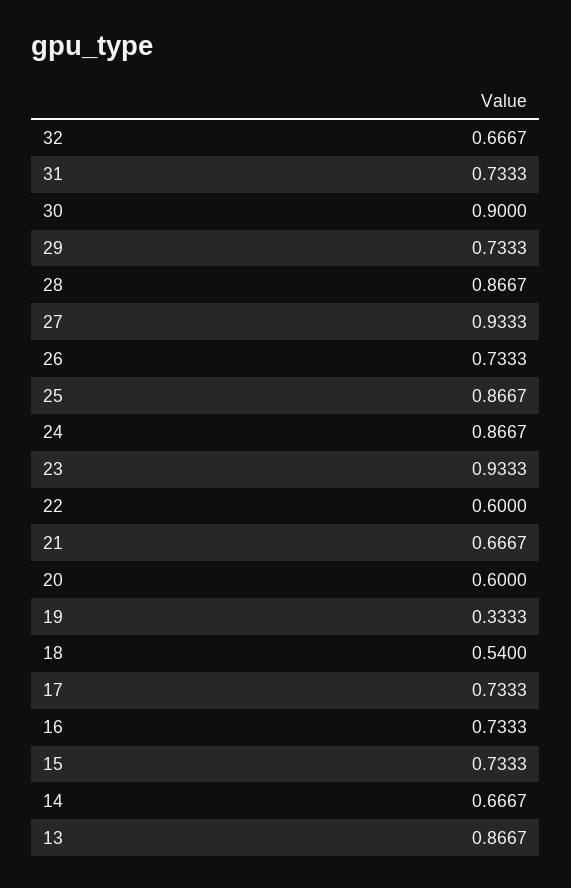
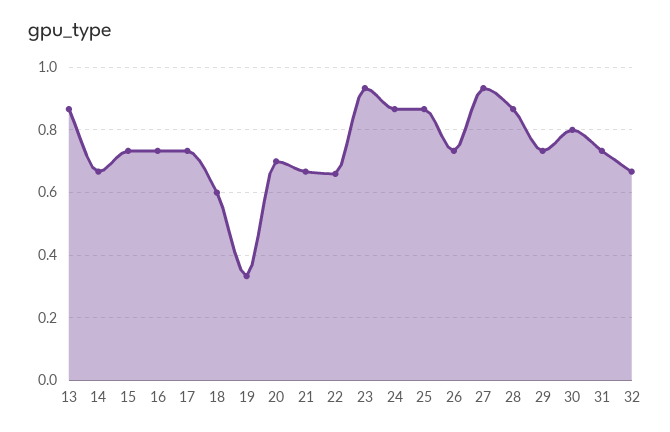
30: 0.9 -> 0.8
22: 0.6 -> 0.66
20: 0.6 -> 0.7
18: 0.54 -> 0.6

